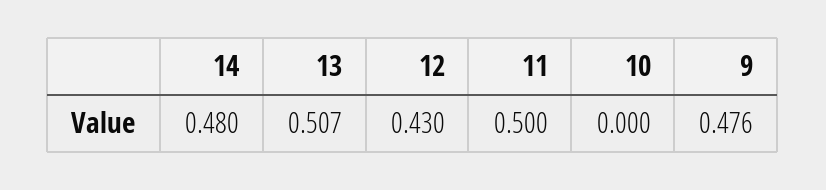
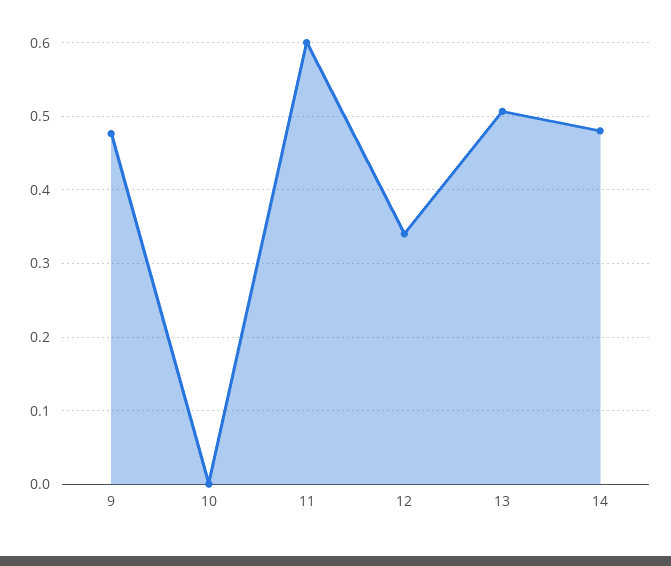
12: 0.43 -> 0.34
11: 0.5 -> 0.6

